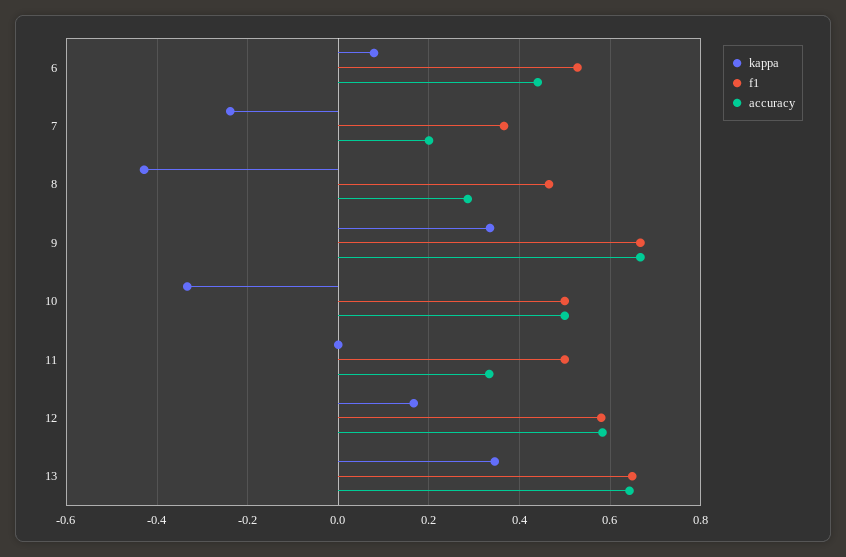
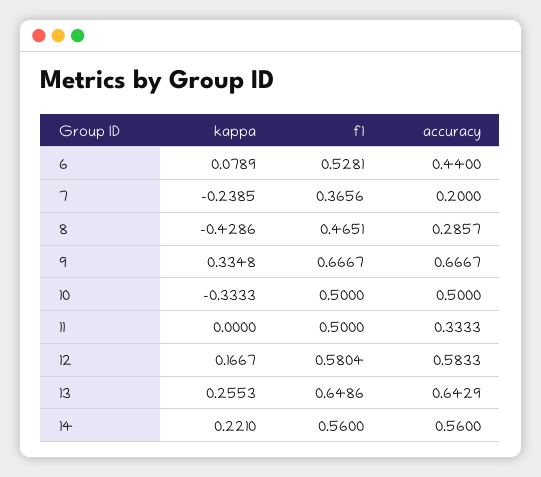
kappa, 13: 0.34 -> 0.2553
kappa, 14: none -> 0.221
f1, 14: none -> 0.56
accuracy, 14: none -> 0.56

